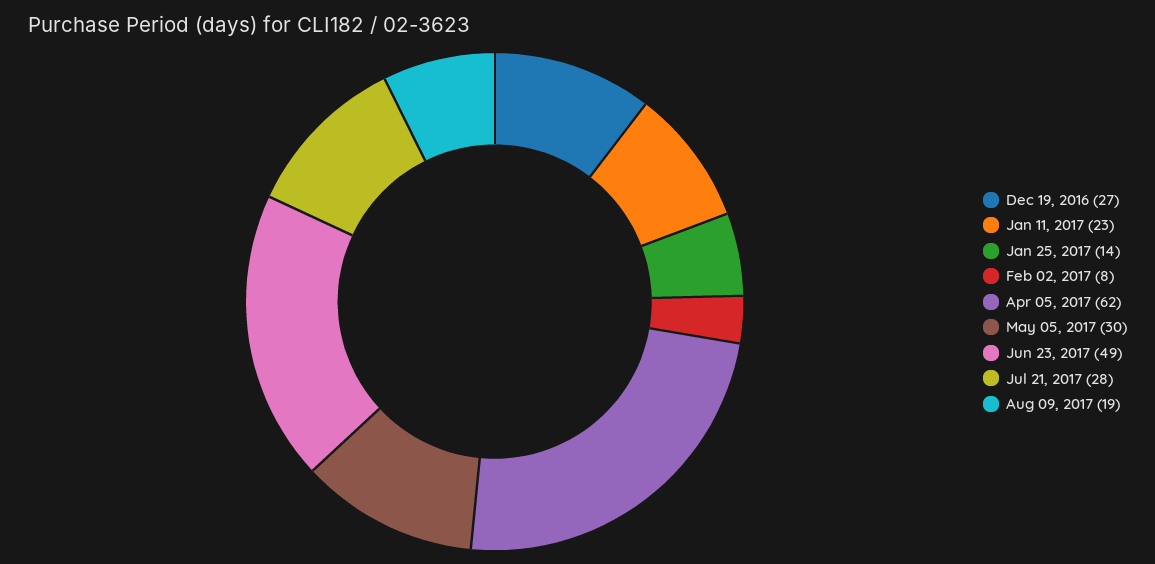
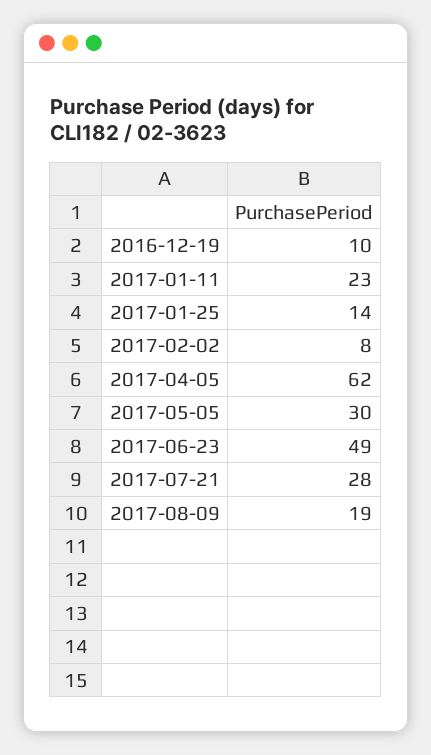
Dec 19, 2016: 27 -> 10

